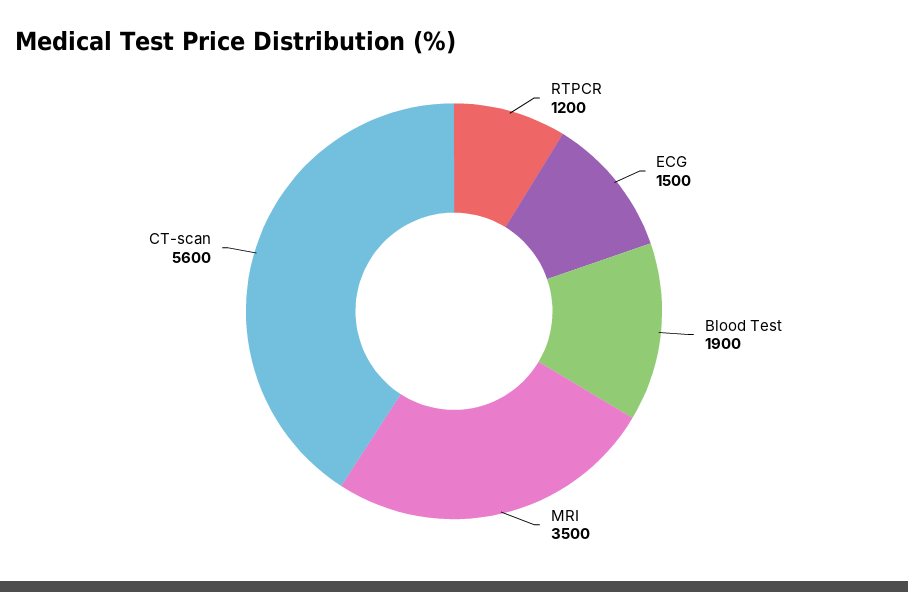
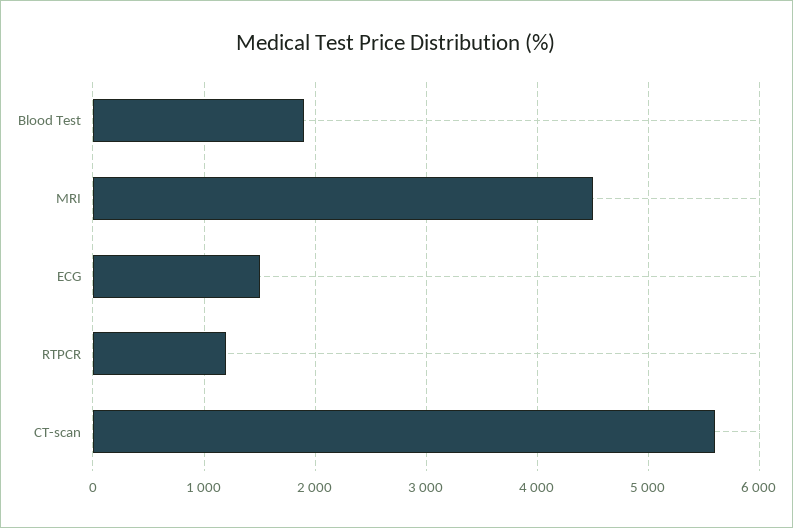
MRI: 3500 -> 4500

